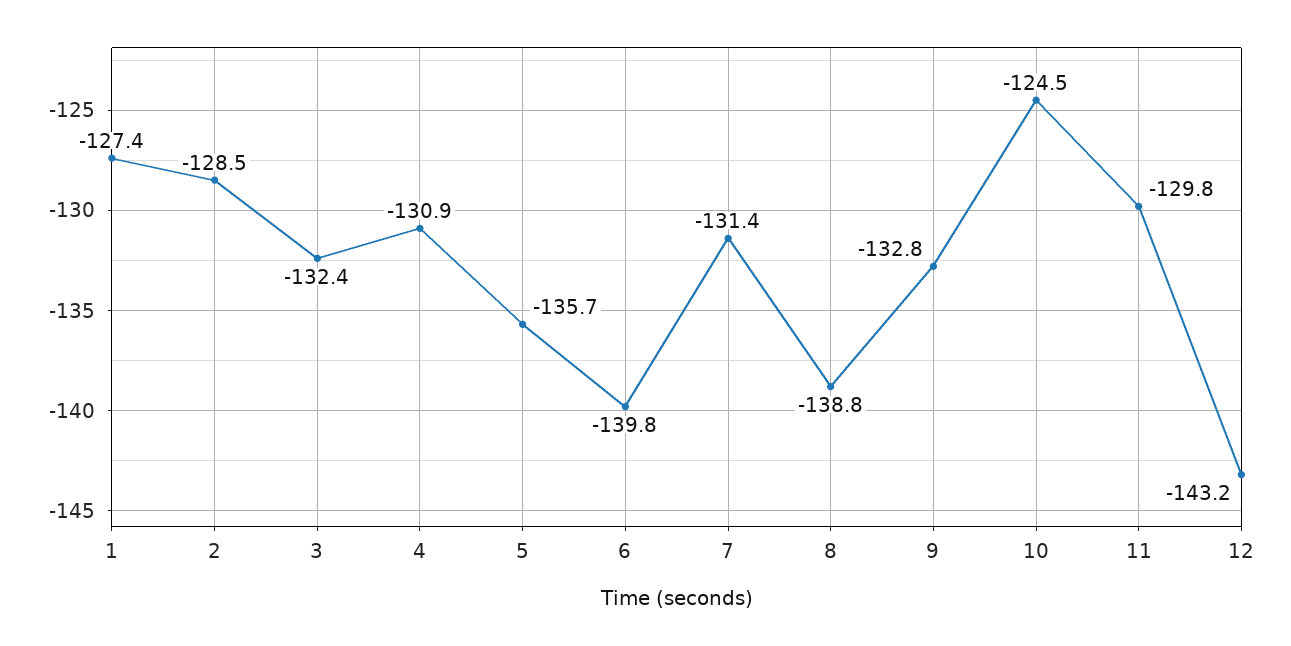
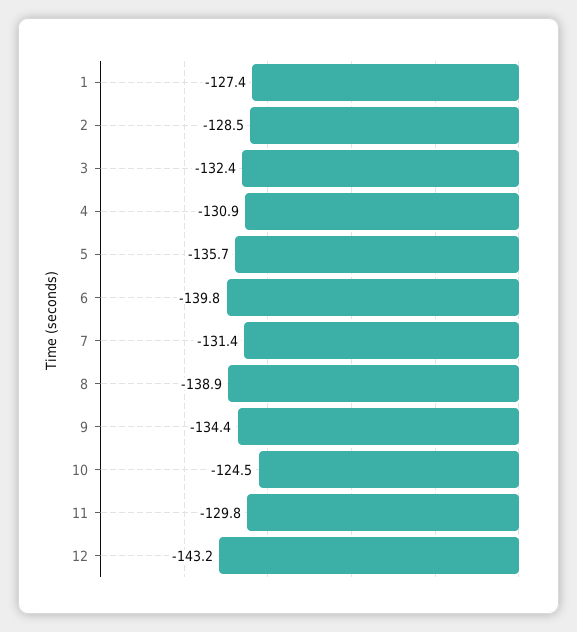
8: -138.8 -> -138.9
9: -132.8 -> -134.4

